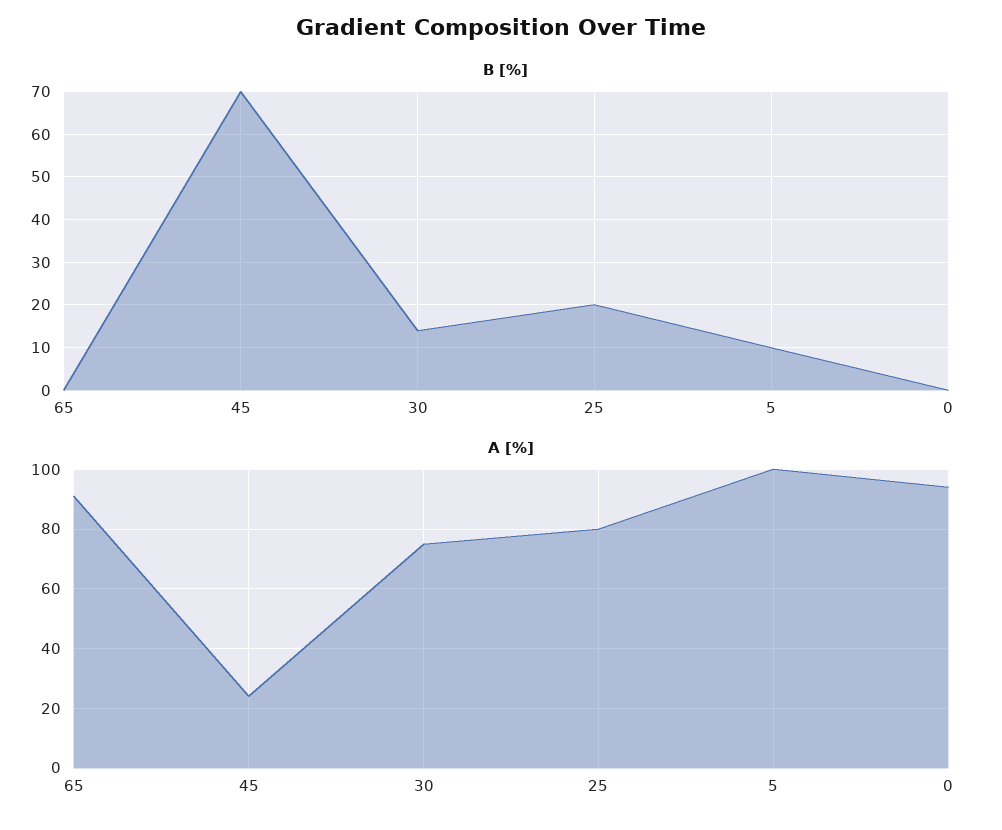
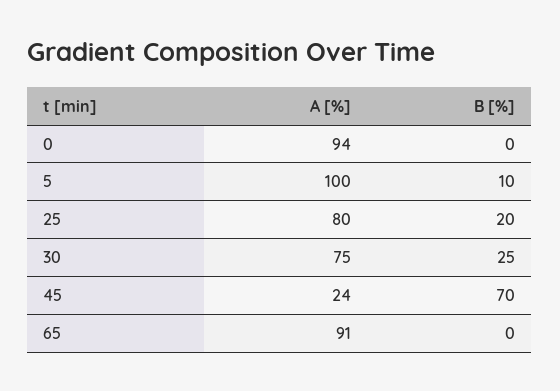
B [%], 30: 15 -> 25

